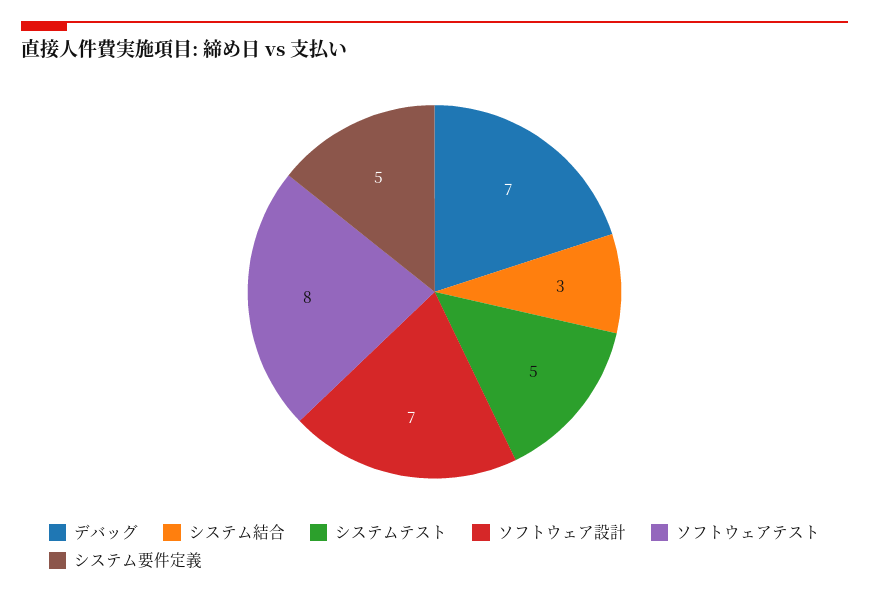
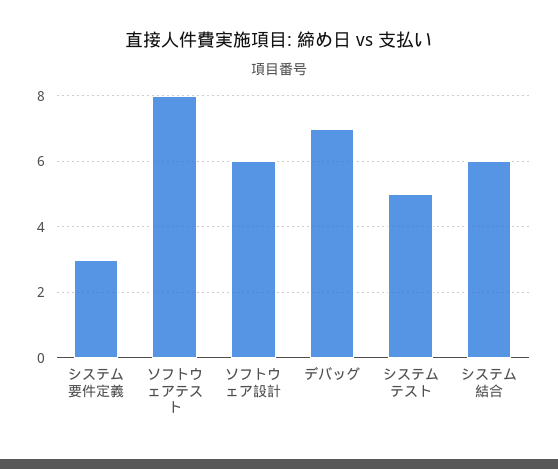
システム結合: 3 -> 6
ソフトウェア設計: 7 -> 6
システム要件定義: 5 -> 3

